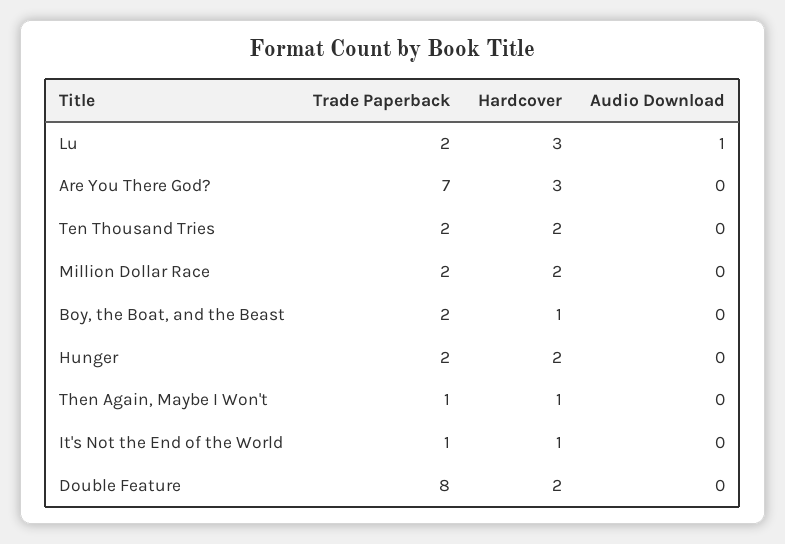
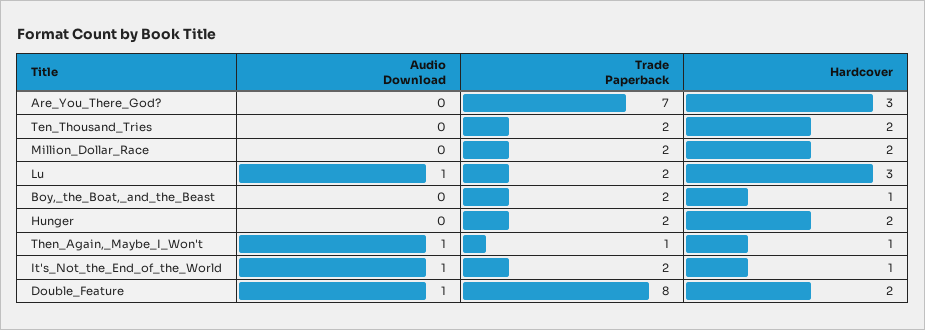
Audio Download, Then Again, Maybe I Won't: 0 -> 1
Trade Paperback, It's Not the End of the World: 1 -> 2
Audio Download, It's Not the End of the World: 0 -> 1
Audio Download, Double Feature: 0 -> 1

